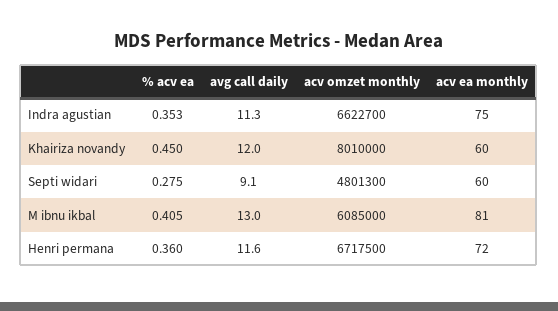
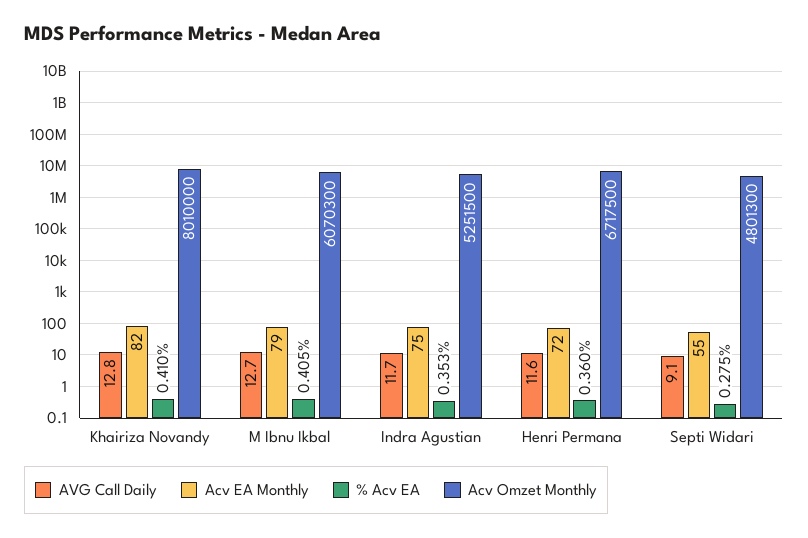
avg call daily, Indra agustian: 11.3 -> 11.7
acv omzet monthly, Indra agustian: 6622700 -> 5251500
% acv ea, Khairiza novandy: 0.45 -> 0.41
avg call daily, Khairiza novandy: 12 -> 12.8
acv ea monthly, Khairiza novandy: 60 -> 82
acv ea monthly, Septi widari: 60 -> 55
avg call daily, M ibnu ikbal: 13 -> 12.7
acv omzet monthly, M ibnu ikbal: 6085000 -> 6070300
acv ea monthly, M ibnu ikbal: 81 -> 79

